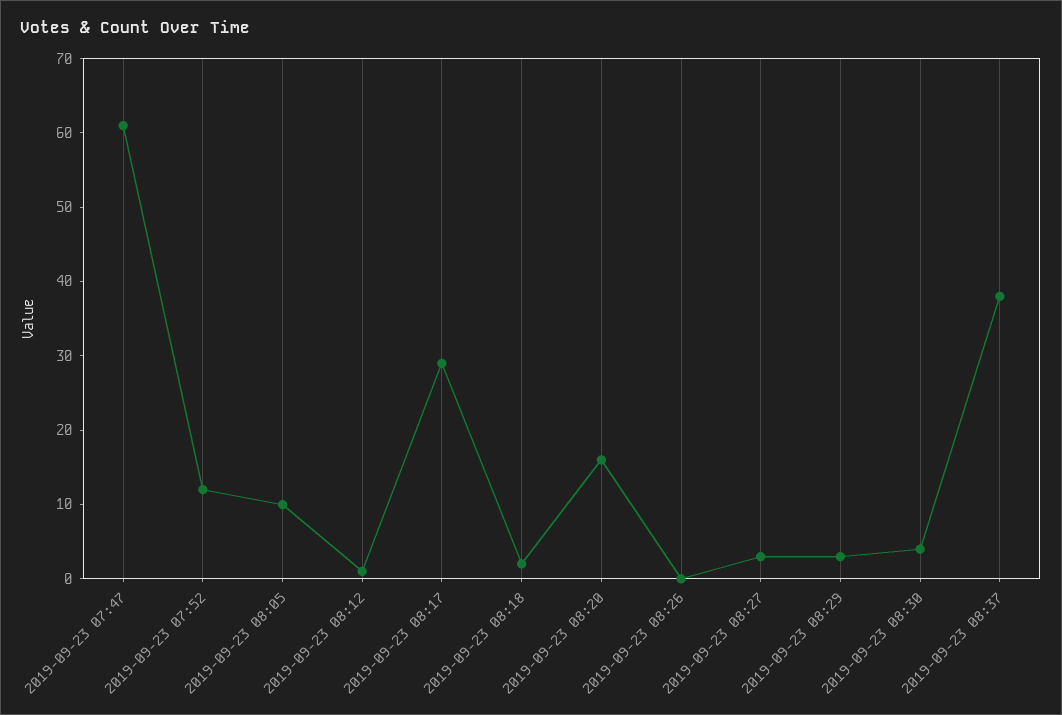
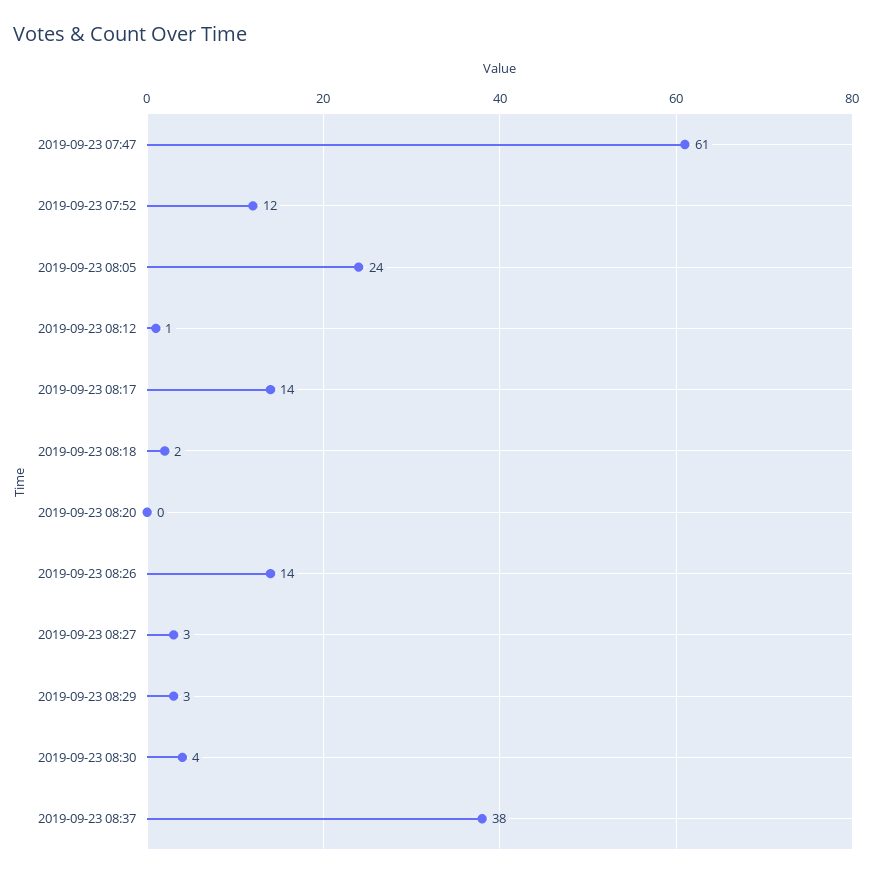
2019-09-23 08:05: 10 -> 24
2019-09-23 08:17: 30 -> 14
2019-09-23 08:20: 15 -> 0
2019-09-23 08:26: 0 -> 14

